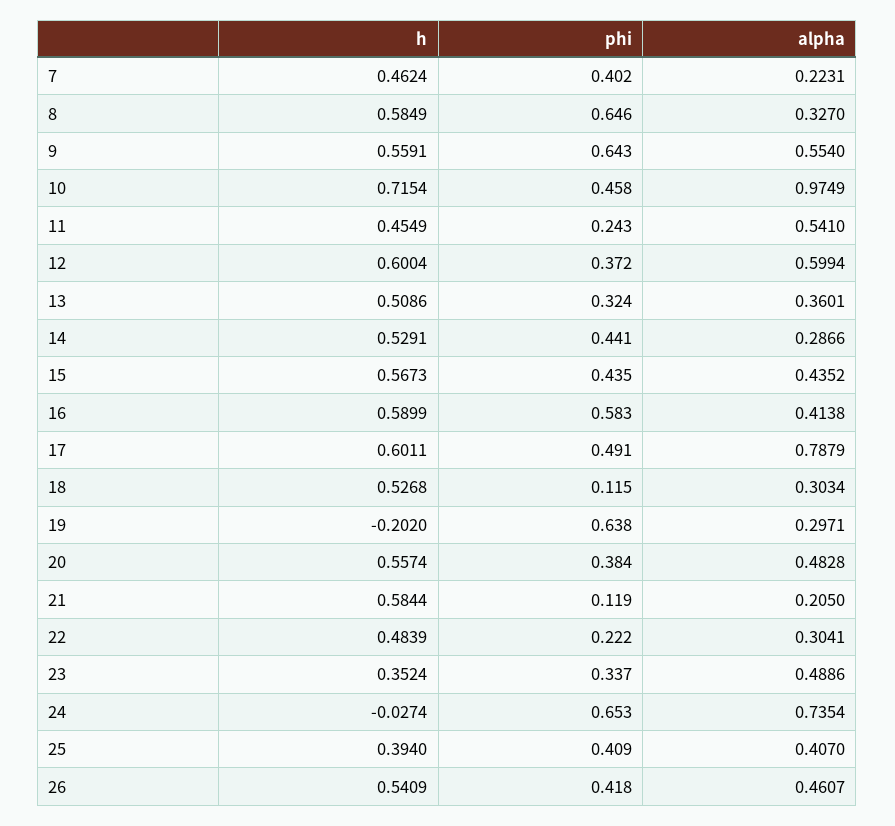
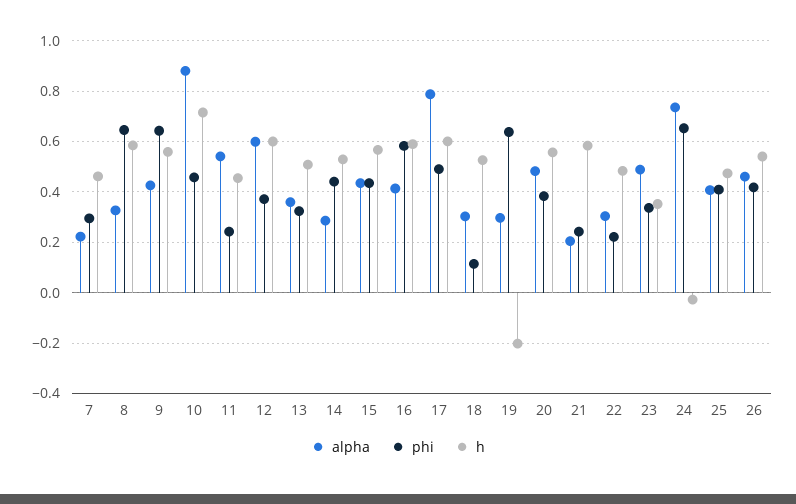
phi, 7: 0.402 -> 0.3
alpha, 9: 0.554 -> 0.425
alpha, 10: 0.9749 -> 0.875
phi, 21: 0.119 -> 0.25
h, 25: 0.394 -> 0.475

